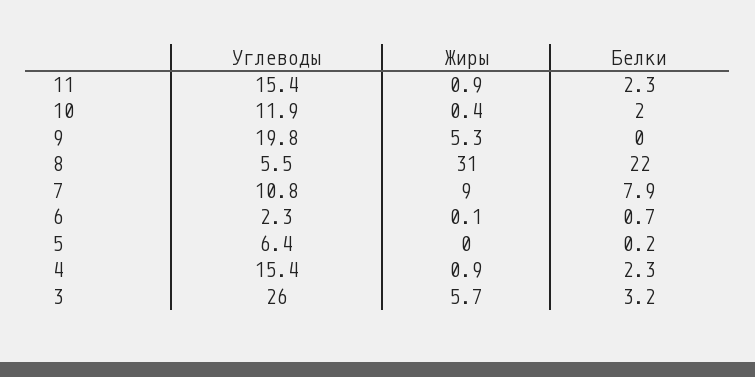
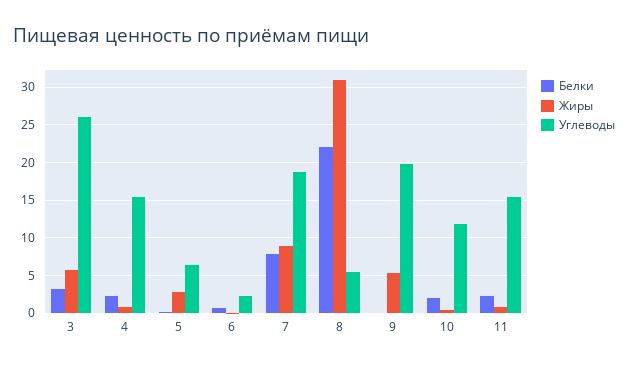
Углеводы, 7: 10.8 -> 19
Жиры, 5: 0 -> 3

